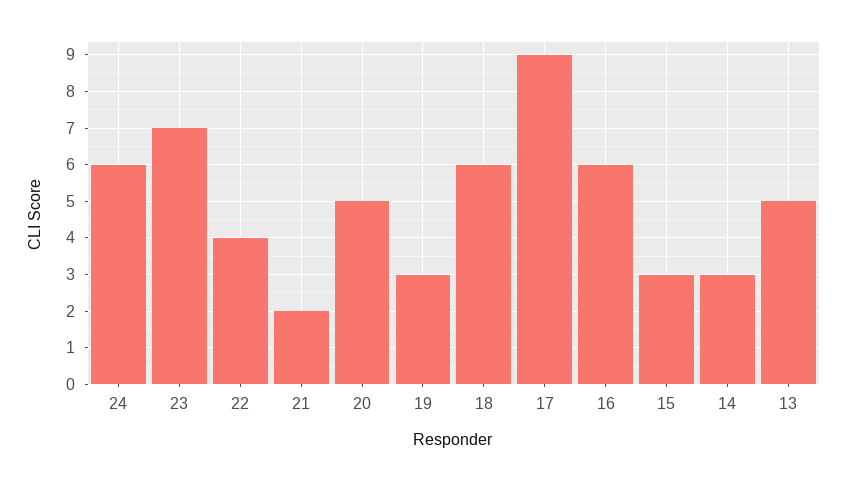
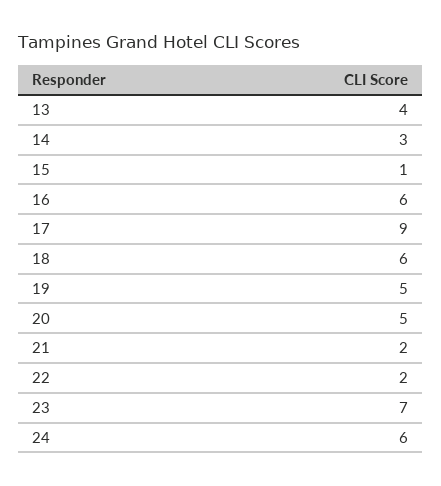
22: 4 -> 2
19: 3 -> 5
15: 3 -> 1
13: 5 -> 4

